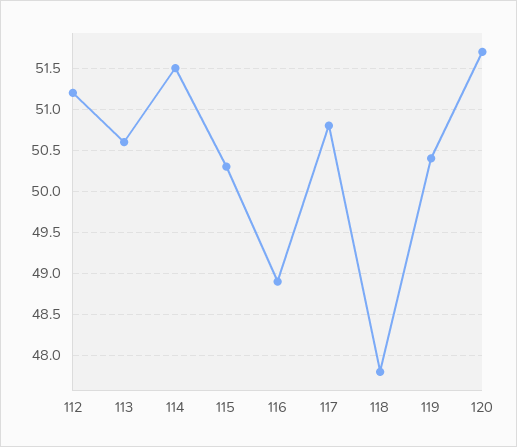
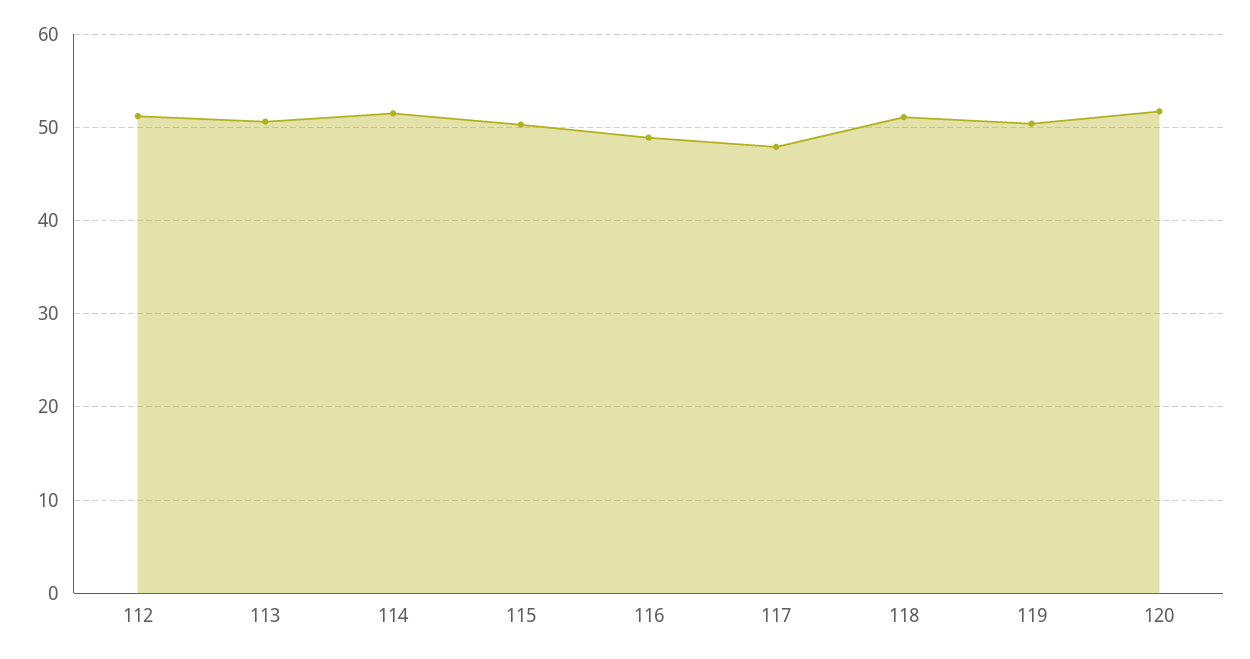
117: 50.8 -> 48
118: 47.8 -> 51

